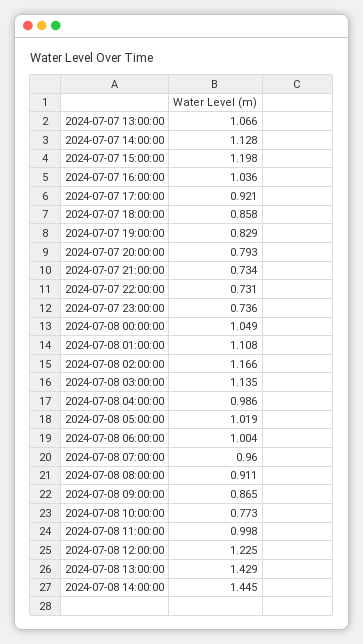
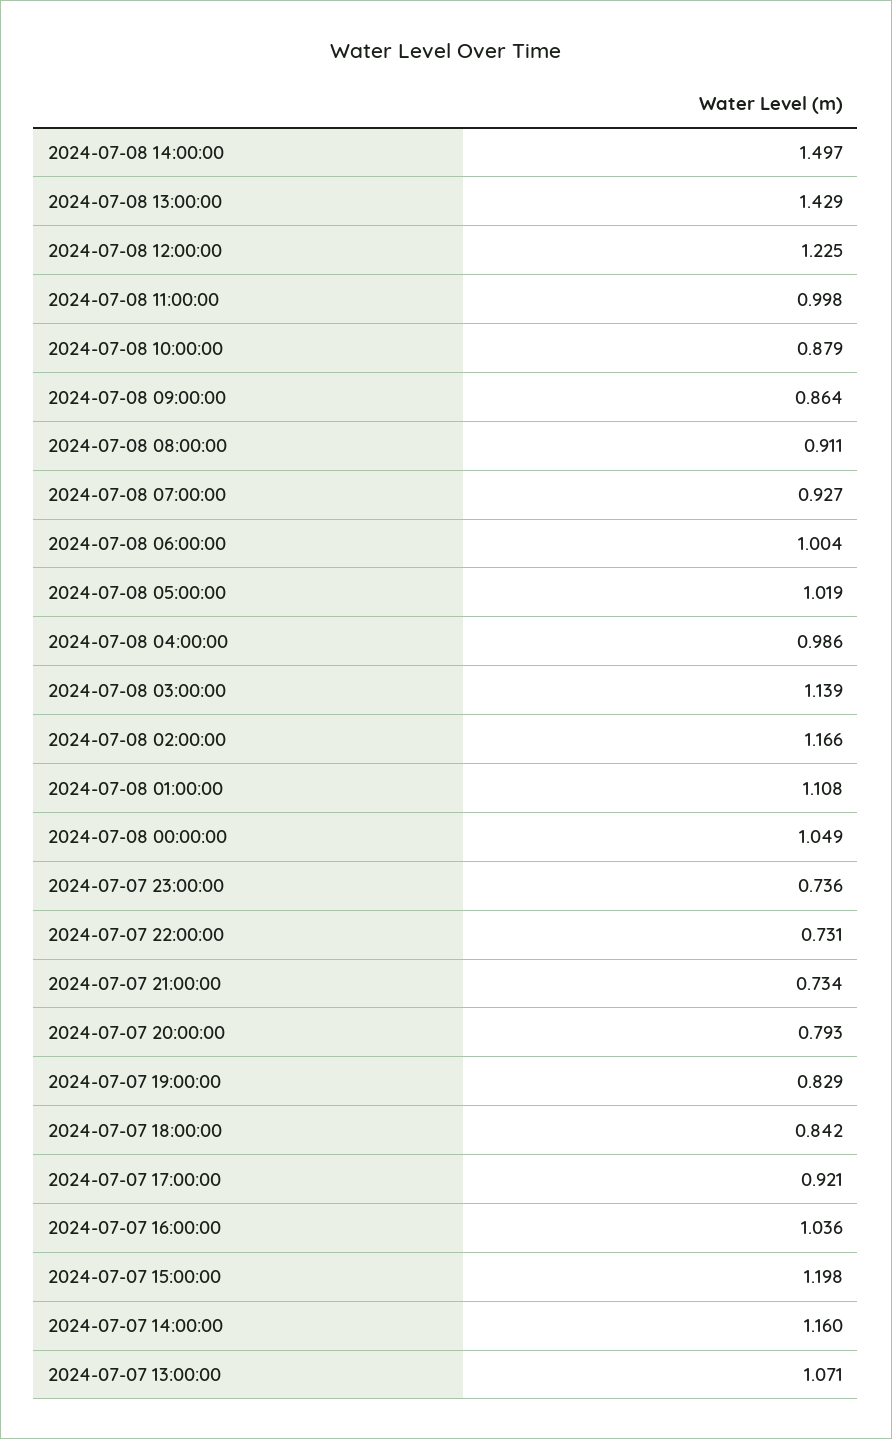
2024-07-07 13:00:00: 1.066 -> 1.071
2024-07-07 14:00:00: 1.128 -> 1.16
2024-07-07 18:00:00: 0.858 -> 0.842
2024-07-08 03:00:00: 1.135 -> 1.139
2024-07-08 07:00:00: 0.96 -> 0.927
2024-07-08 09:00:00: 0.865 -> 0.864
2024-07-08 10:00:00: 0.773 -> 0.879
2024-07-08 14:00:00: 1.445 -> 1.497

